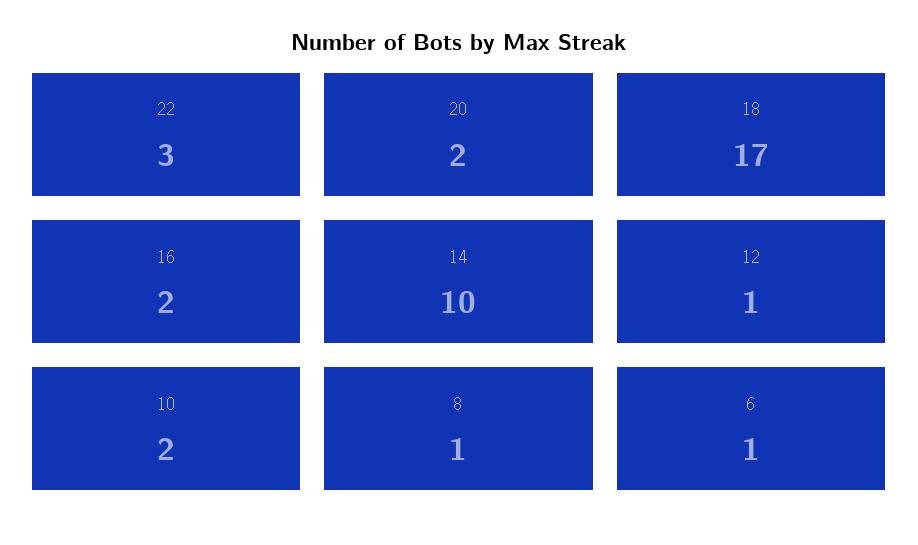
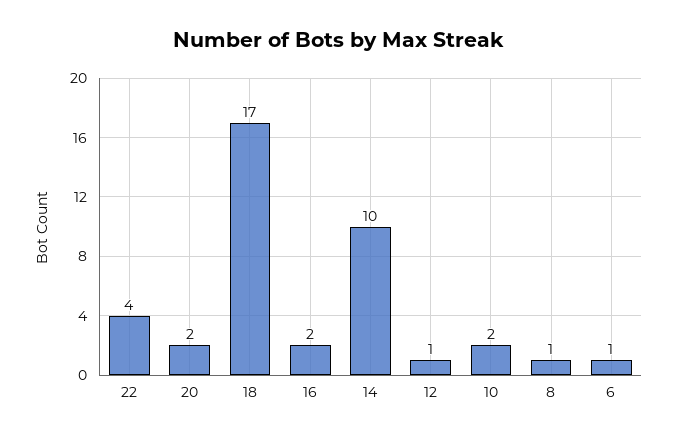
22: 3 -> 4

